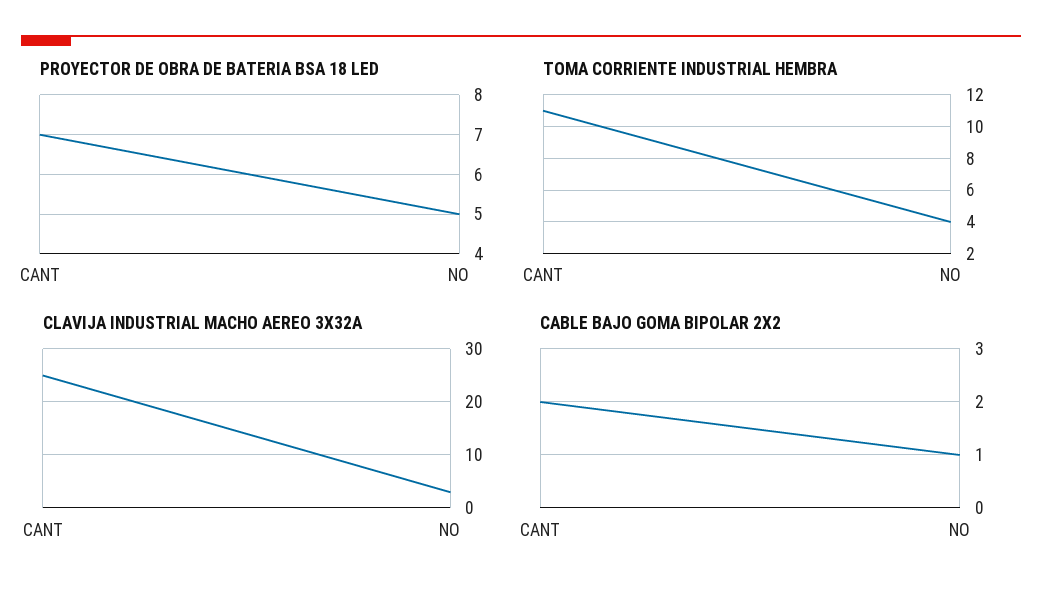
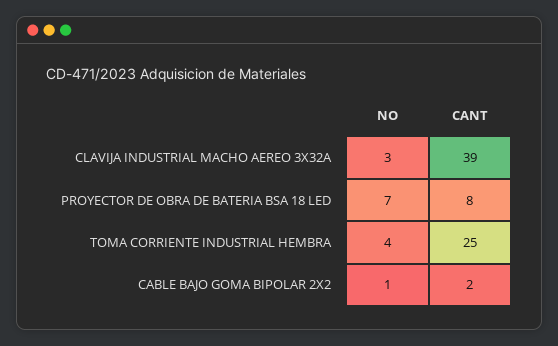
PROYECTOR DE OBRA DE BATERIA BSA 18 LED, CANT: 7 -> 8
PROYECTOR DE OBRA DE BATERIA BSA 18 LED, NO: 5 -> 7
TOMA CORRIENTE INDUSTRIAL HEMBRA, CANT: 11 -> 25
CLAVIJA INDUSTRIAL MACHO AEREO 3X32A, CANT: 25 -> 39

